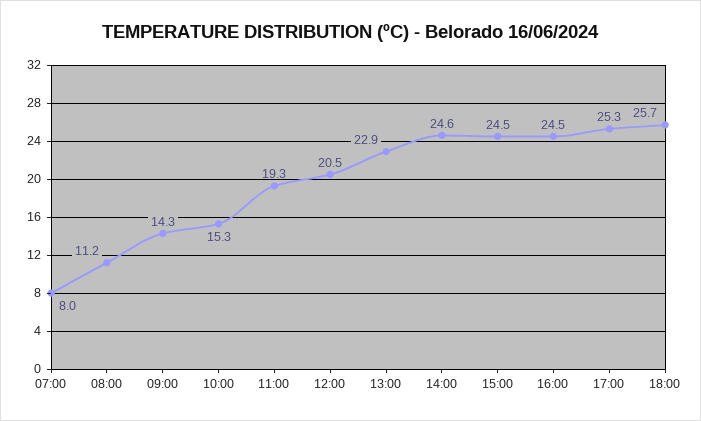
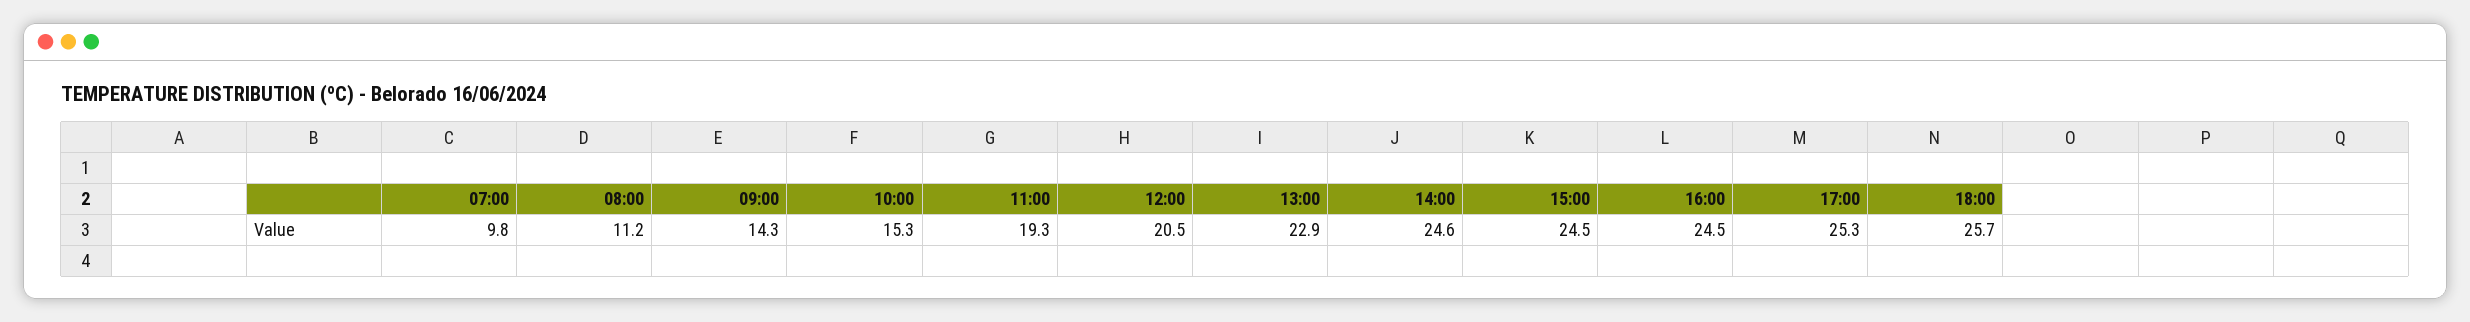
07:00: 8 -> 9.8

